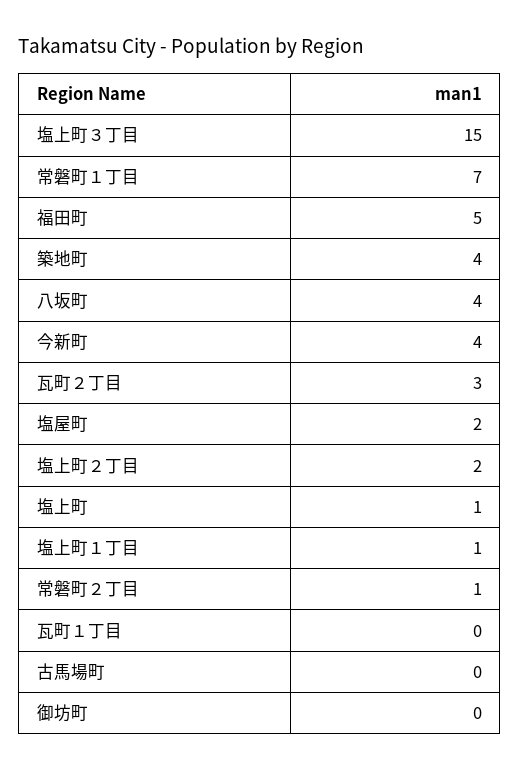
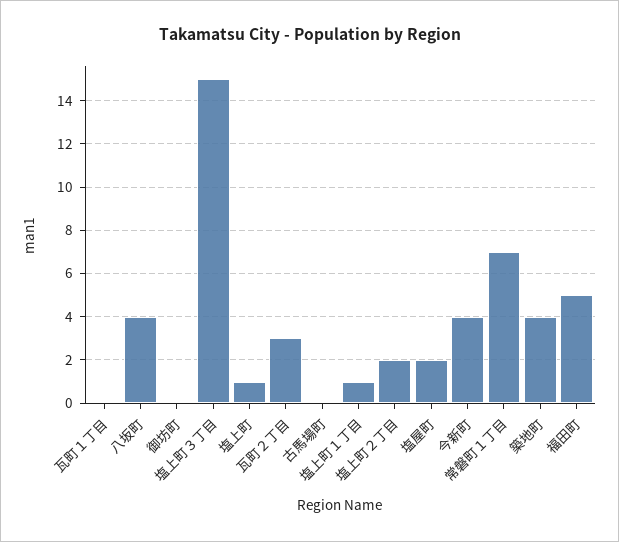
常磐町２丁目: 1 -> none

